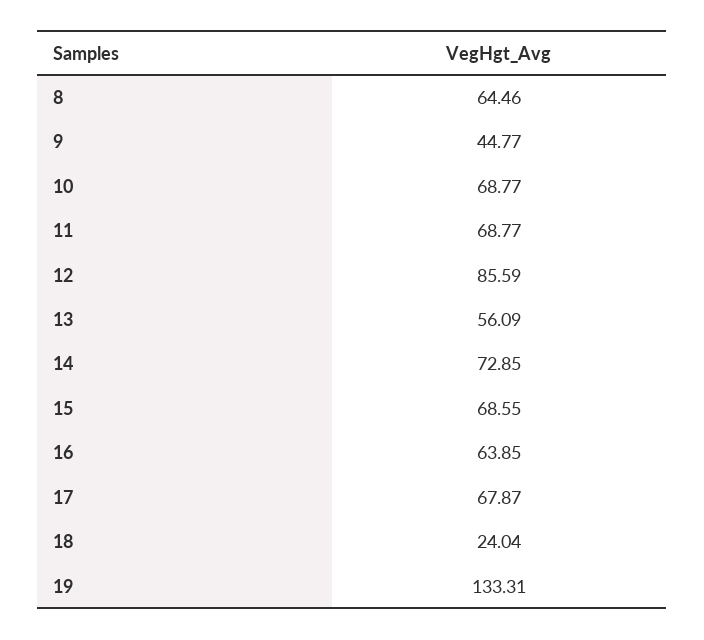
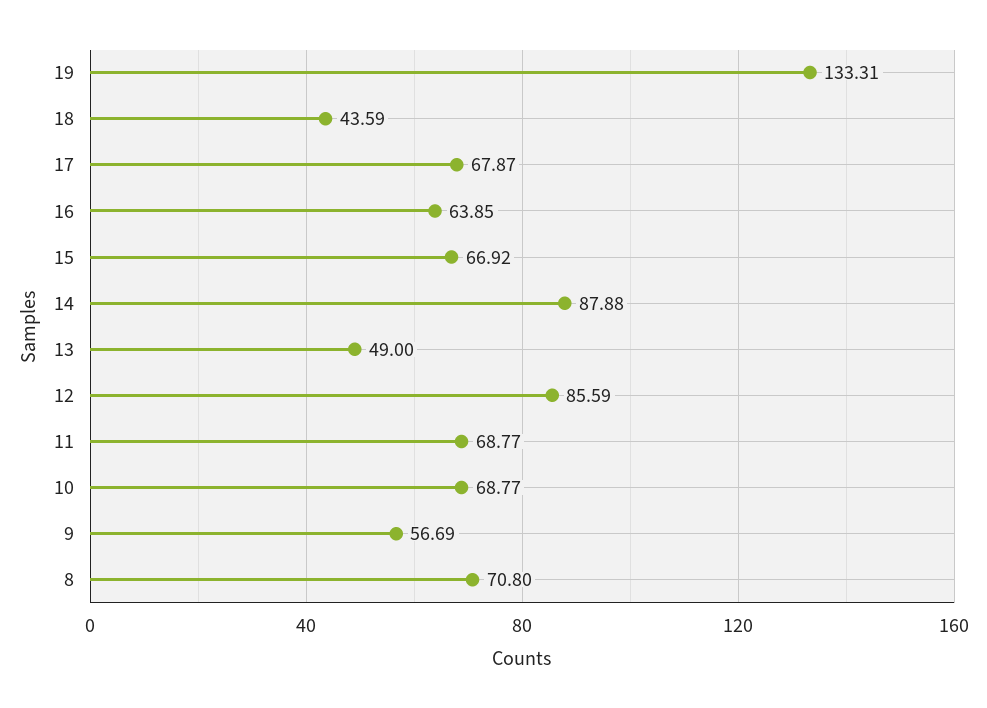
8: 64.46 -> 70.8
9: 44.77 -> 56.69
13: 56.09 -> 49
14: 72.85 -> 87.88
15: 68.55 -> 66.92
18: 24.04 -> 43.59

